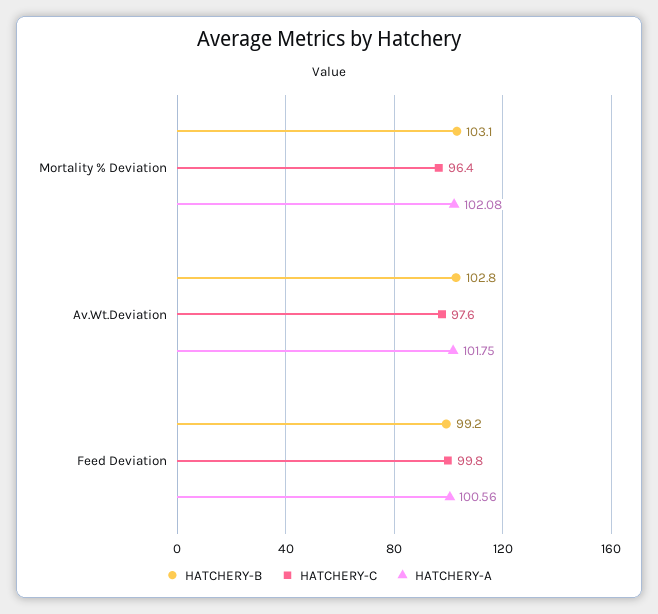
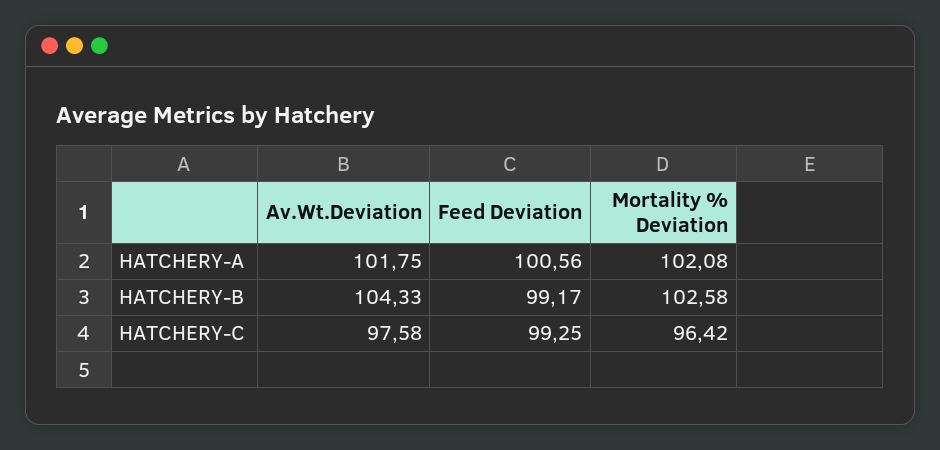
HATCHERY-B, Mortality % Deviation: 103.1 -> 102.58
HATCHERY-B, Av.Wt.Deviation: 102.8 -> 104.33
HATCHERY-C, Feed Deviation: 99.8 -> 99.25

